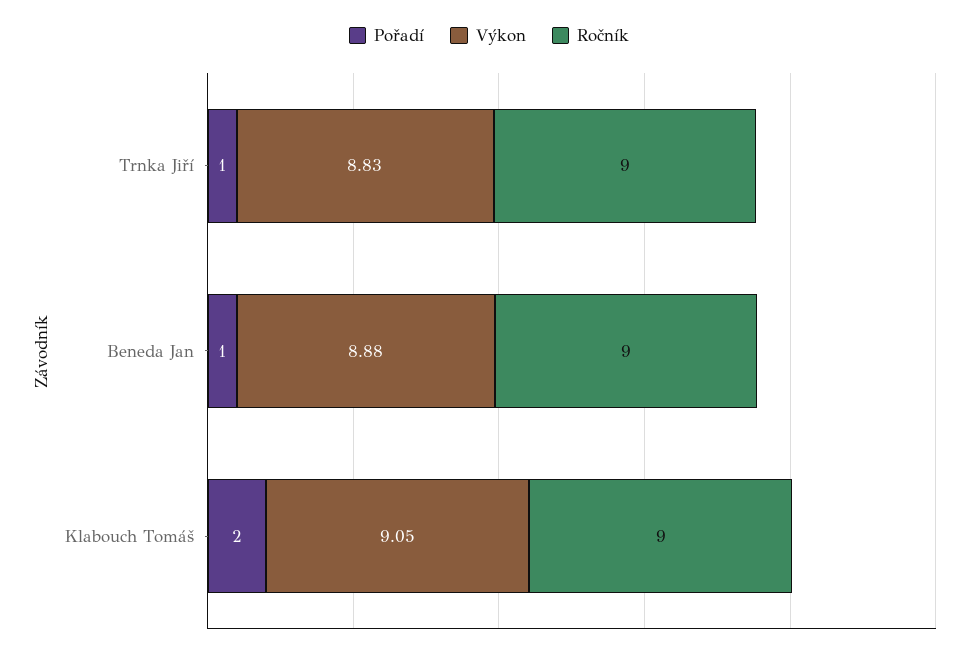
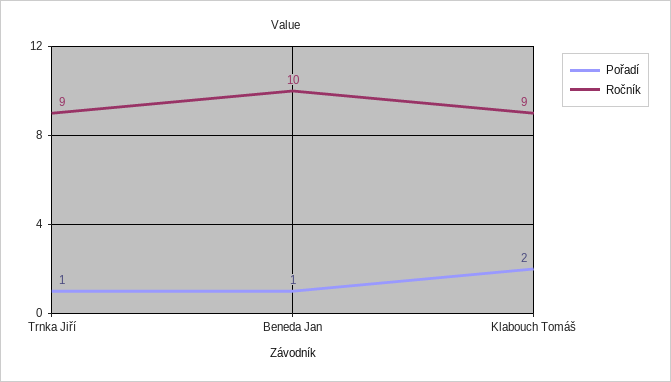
Výkon, Trnka Jiří: 8.83 -> none
Výkon, Beneda Jan: 8.88 -> none
Ročník, Beneda Jan: 9 -> 10
Výkon, Klabouch Tomáš: 9.05 -> none

